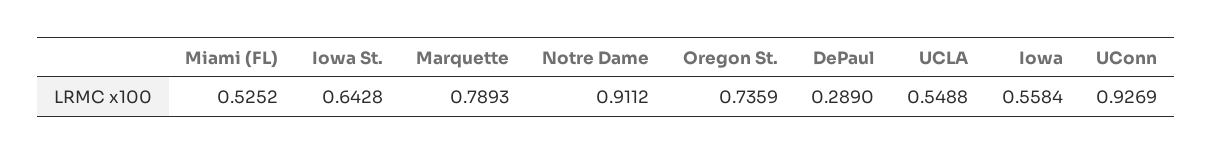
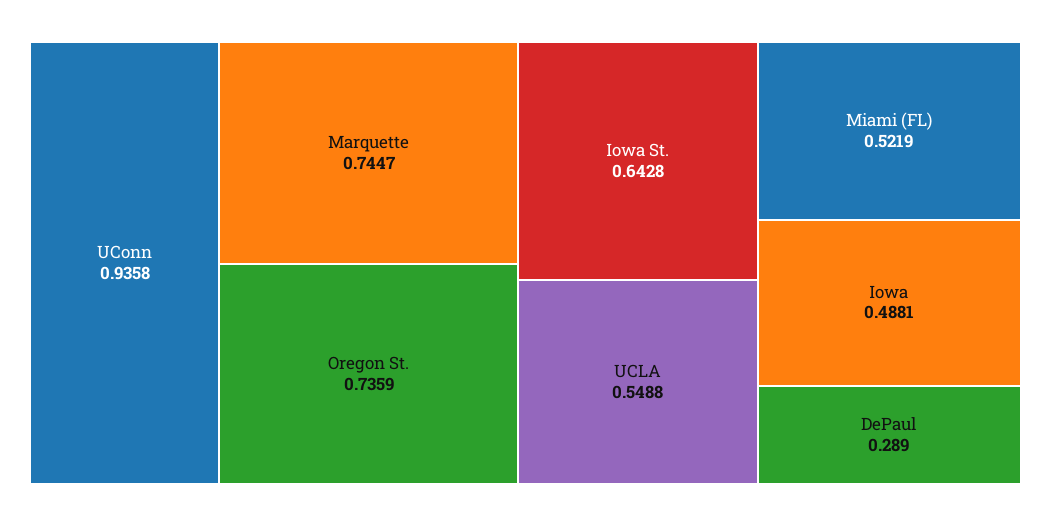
Miami (FL): 0.5252 -> 0.5219
Marquette: 0.7893 -> 0.7447
Notre Dame: 0.9112 -> none
Iowa: 0.5584 -> 0.4881
UConn: 0.9269 -> 0.9358

